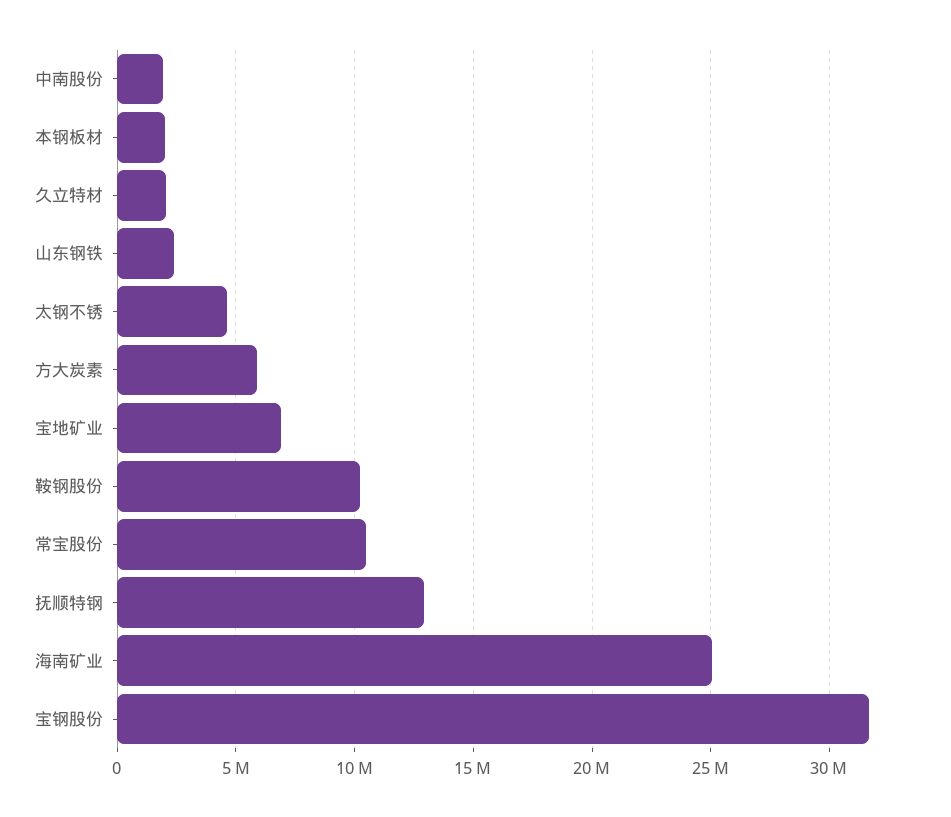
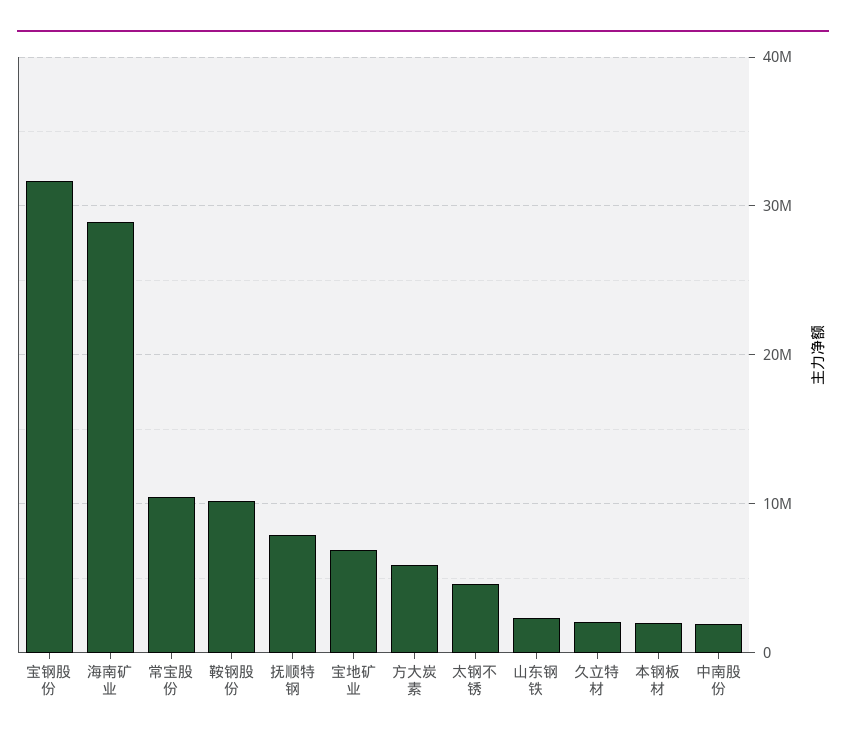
抚顺特钢: 13000000 -> 8000000
海南矿业: 25000000 -> 29000000

